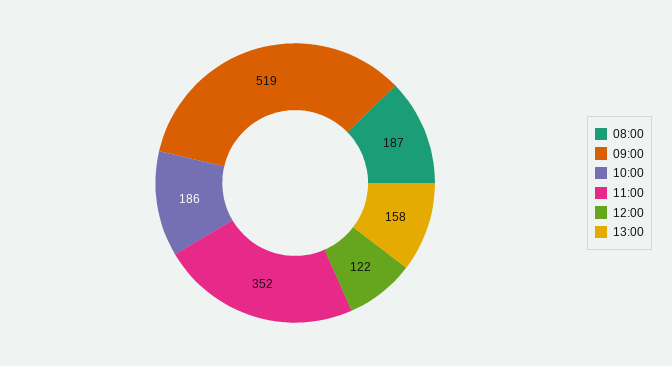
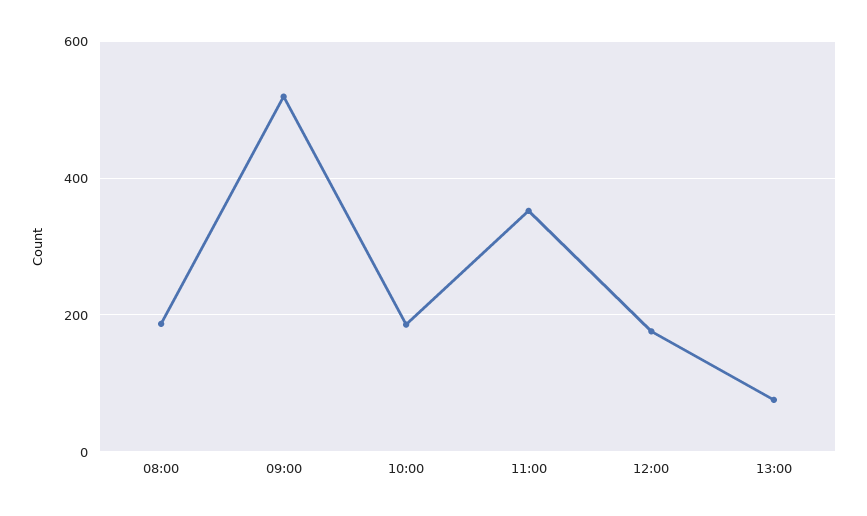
12:00: 122 -> 180
13:00: 158 -> 80

